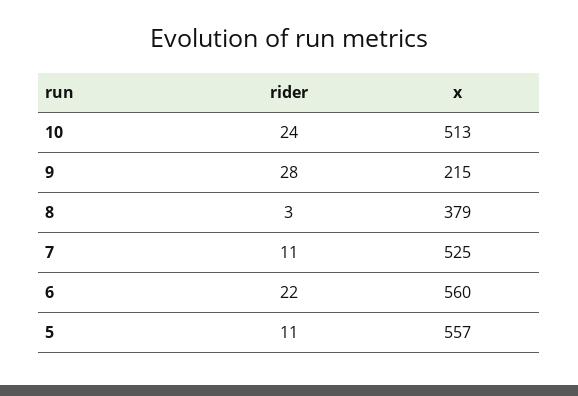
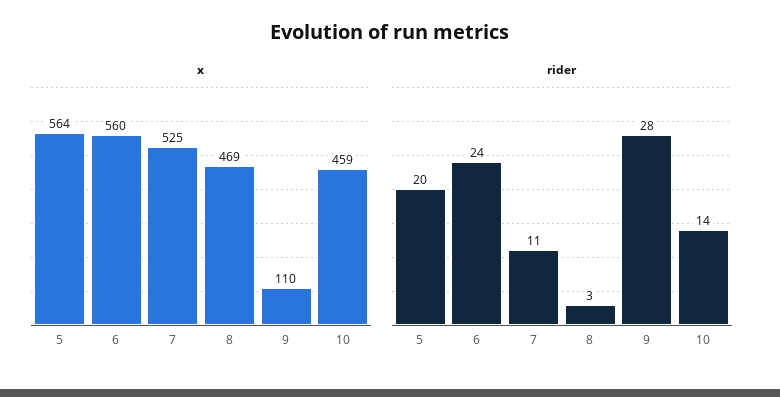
rider, 10: 24 -> 14
x, 10: 513 -> 459
x, 9: 215 -> 110
x, 8: 379 -> 469
rider, 6: 22 -> 24
rider, 5: 11 -> 20
x, 5: 557 -> 564

